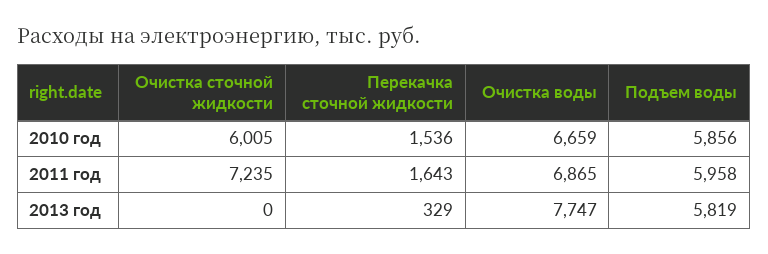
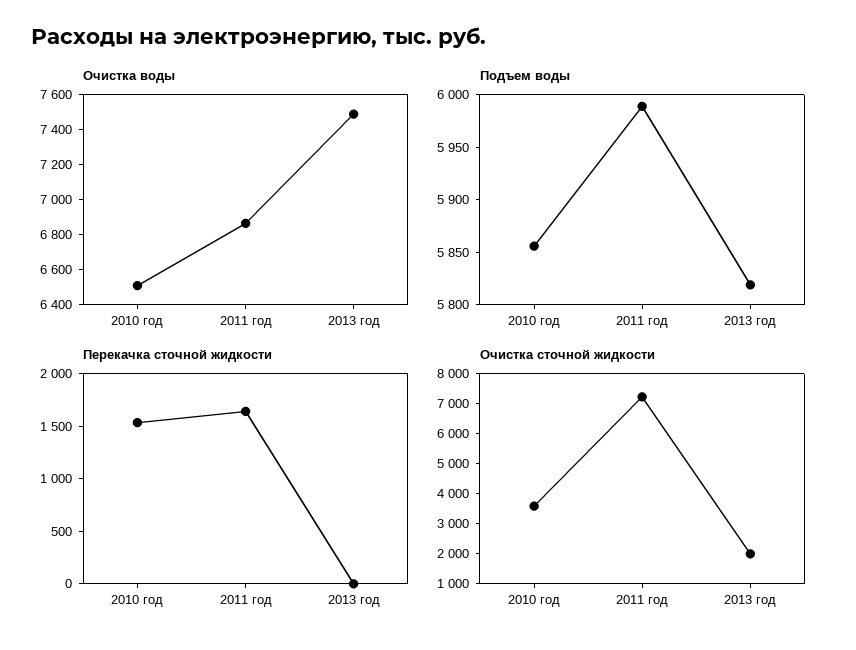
Очистка сточной жидкости, 2010 год: 6005 -> 3500
Очистка воды, 2010 год: 6659 -> 6500
Подъем воды, 2011 год: 5958 -> 5990
Очистка сточной жидкости, 2013 год: 0 -> 2000
Перекачка сточной жидкости, 2013 год: 329 -> 0
Очистка воды, 2013 год: 7747 -> 7500

